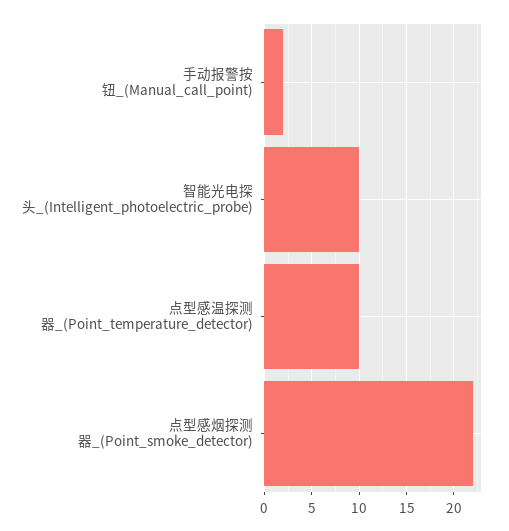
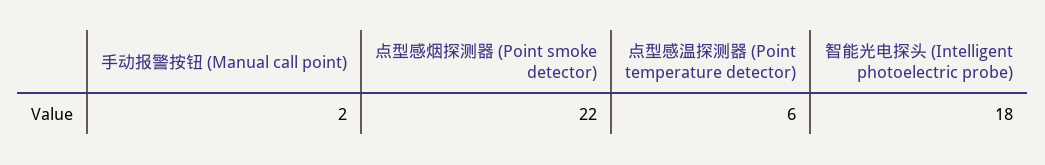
智能光电探头_(Intelligent_photoelectric_probe): 10 -> 18
点型感温探测器_(Point_temperature_detector): 10 -> 6

